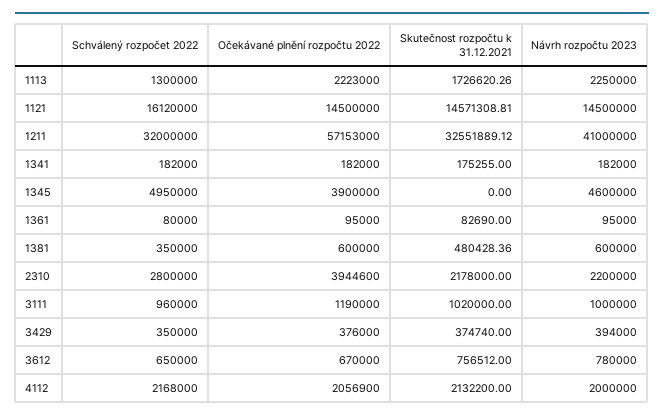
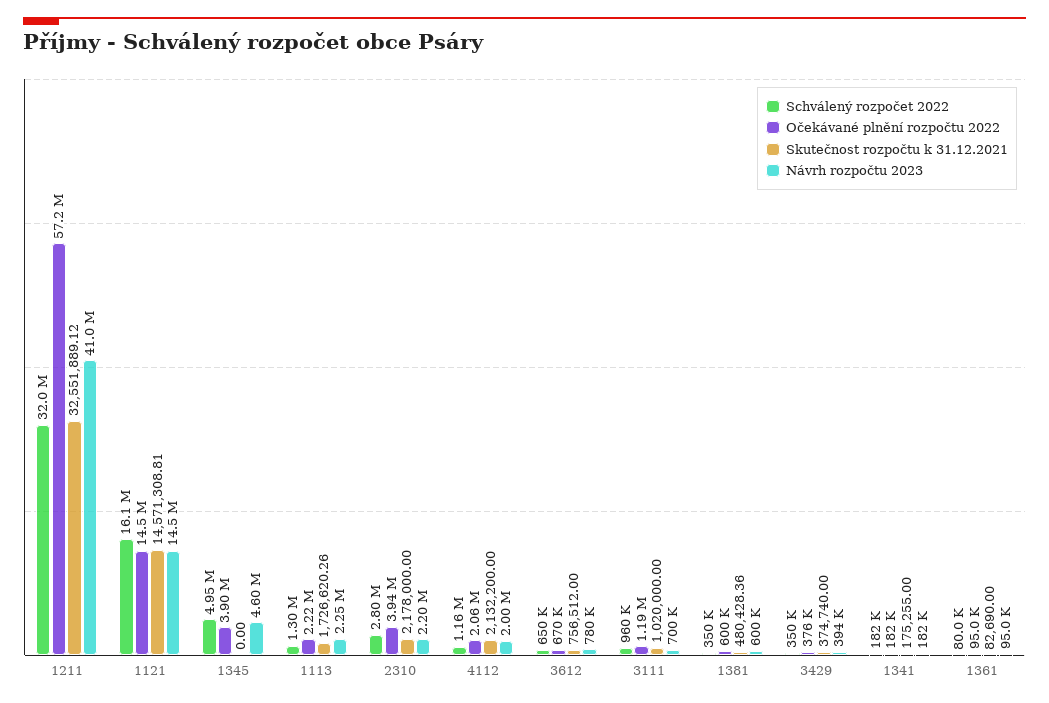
Návrh rozpočtu 2023, 3111: 1000000 -> 700000
Schválený rozpočet 2022, 4112: 2168000 -> 1160000

